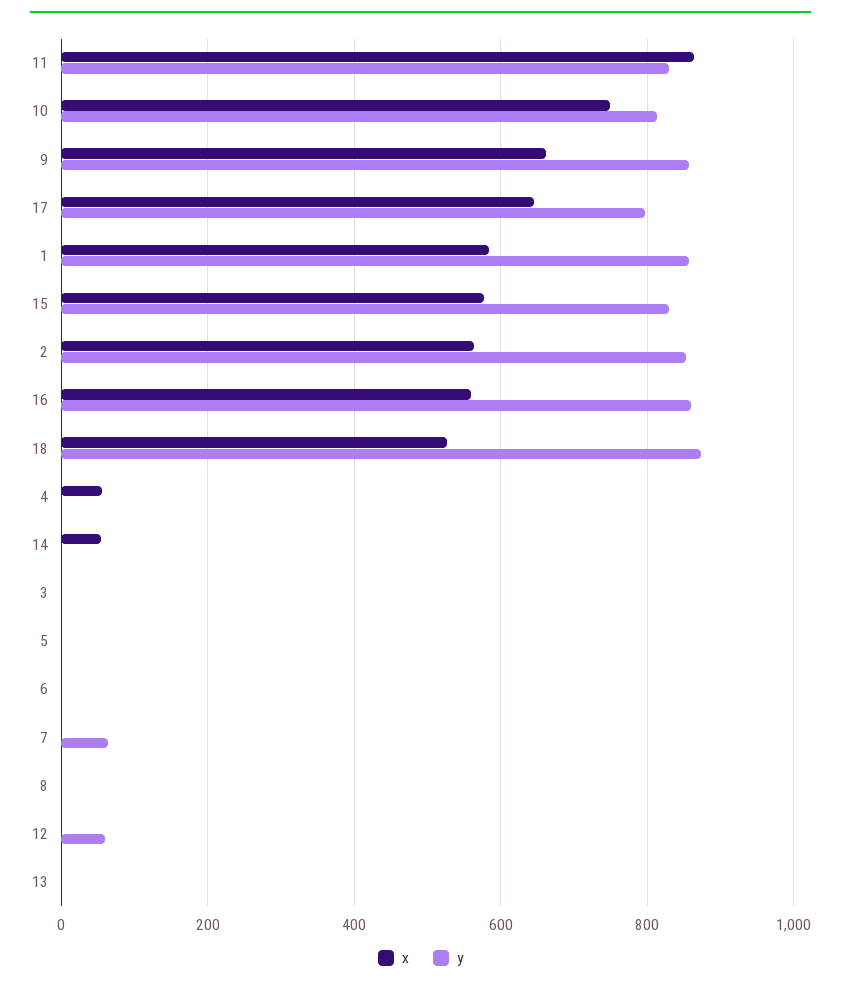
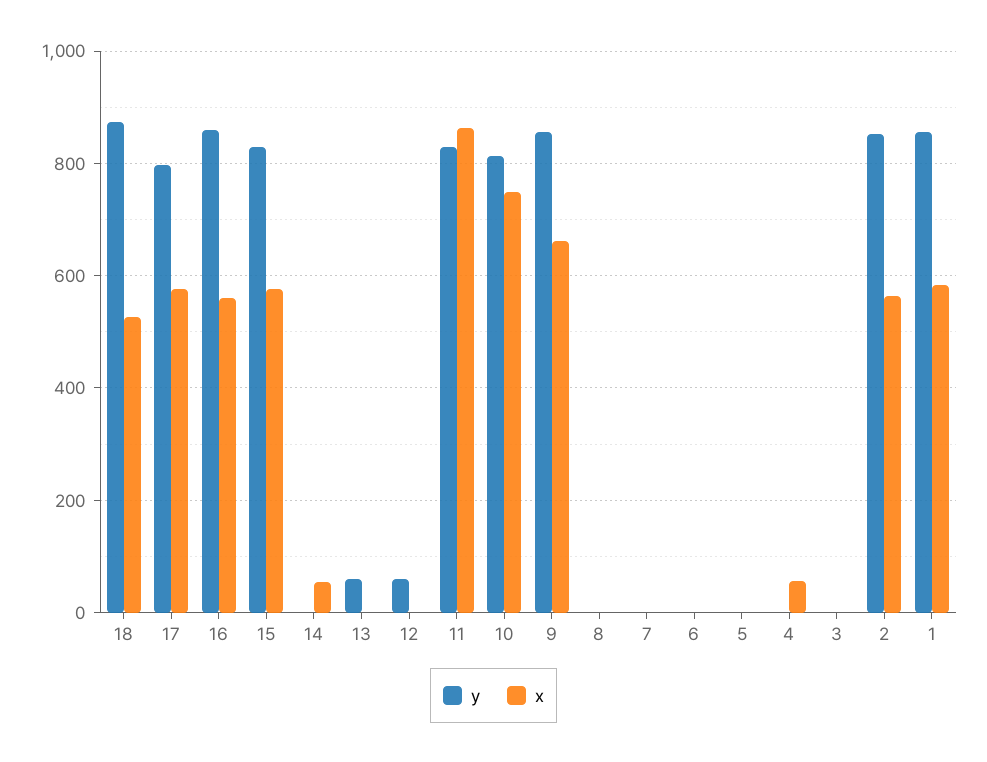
x, 17: 640 -> 580
y, 7: 60 -> 0
y, 13: 0 -> 60

